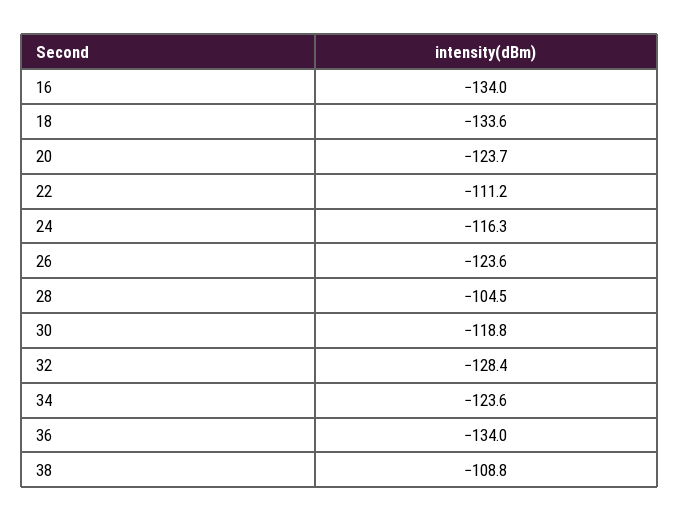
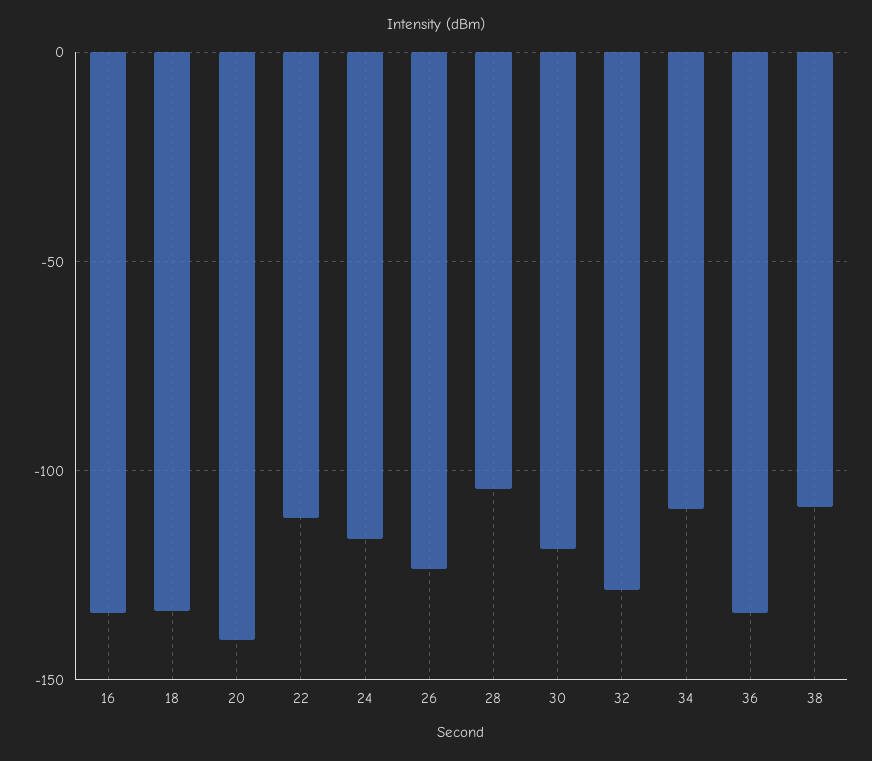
20: -123.7 -> -140
34: -123.6 -> -110

